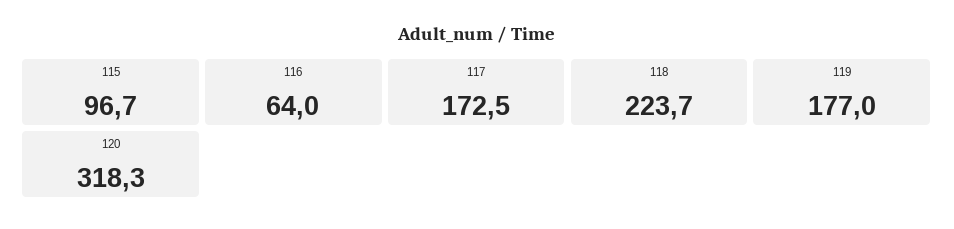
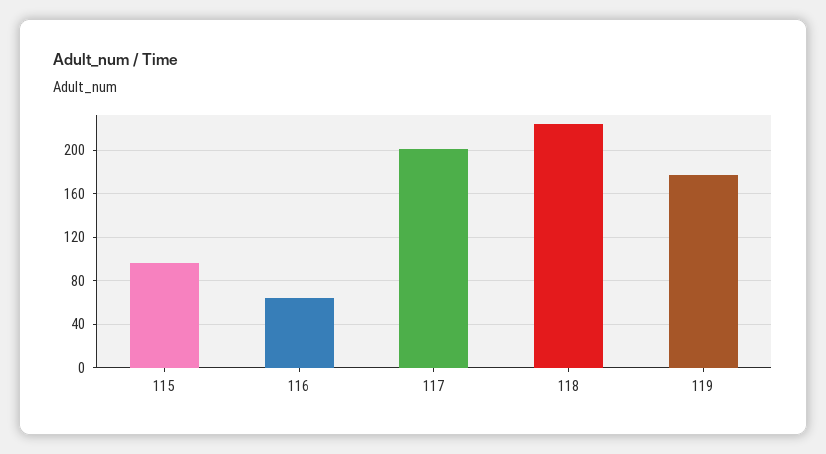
117: 172.5 -> 200
120: 318.3 -> none

